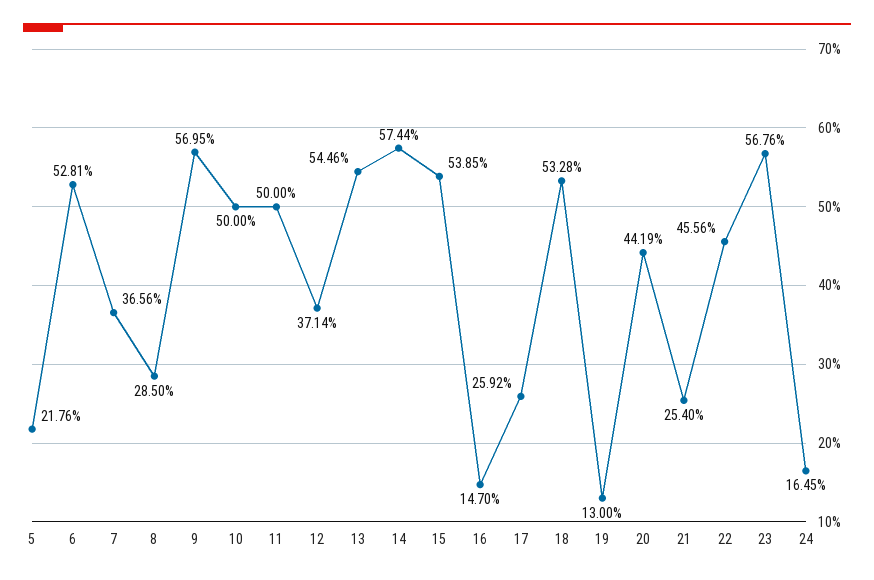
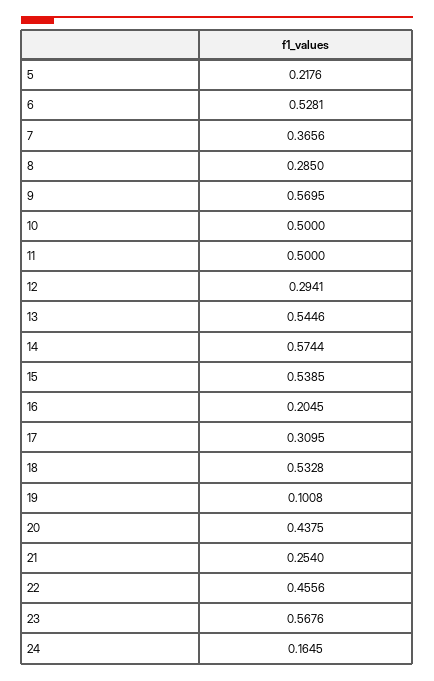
12: 0.3714 -> 0.2941
16: 0.147 -> 0.2045
17: 0.2592 -> 0.3095
19: 0.13 -> 0.1008
20: 0.4419 -> 0.4375

